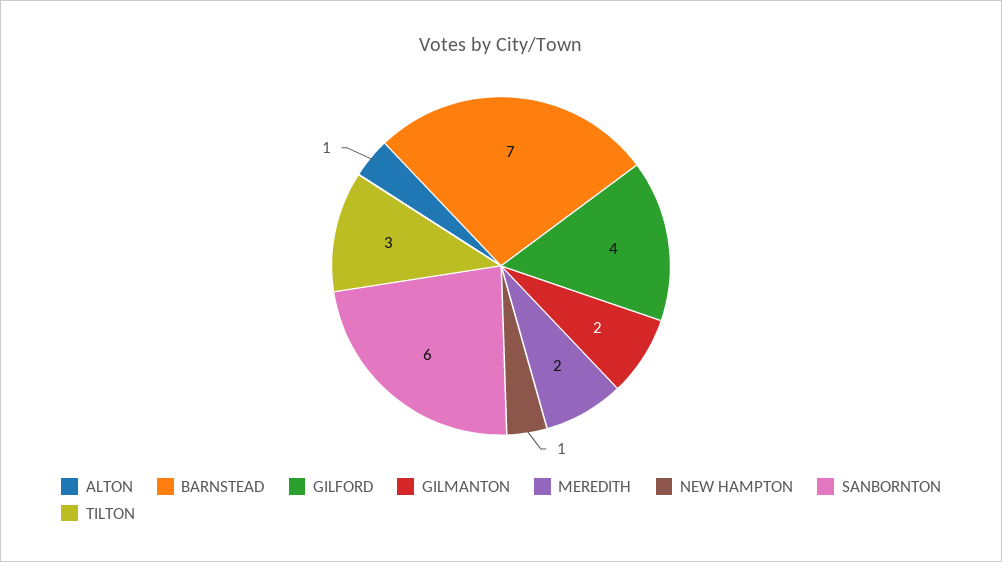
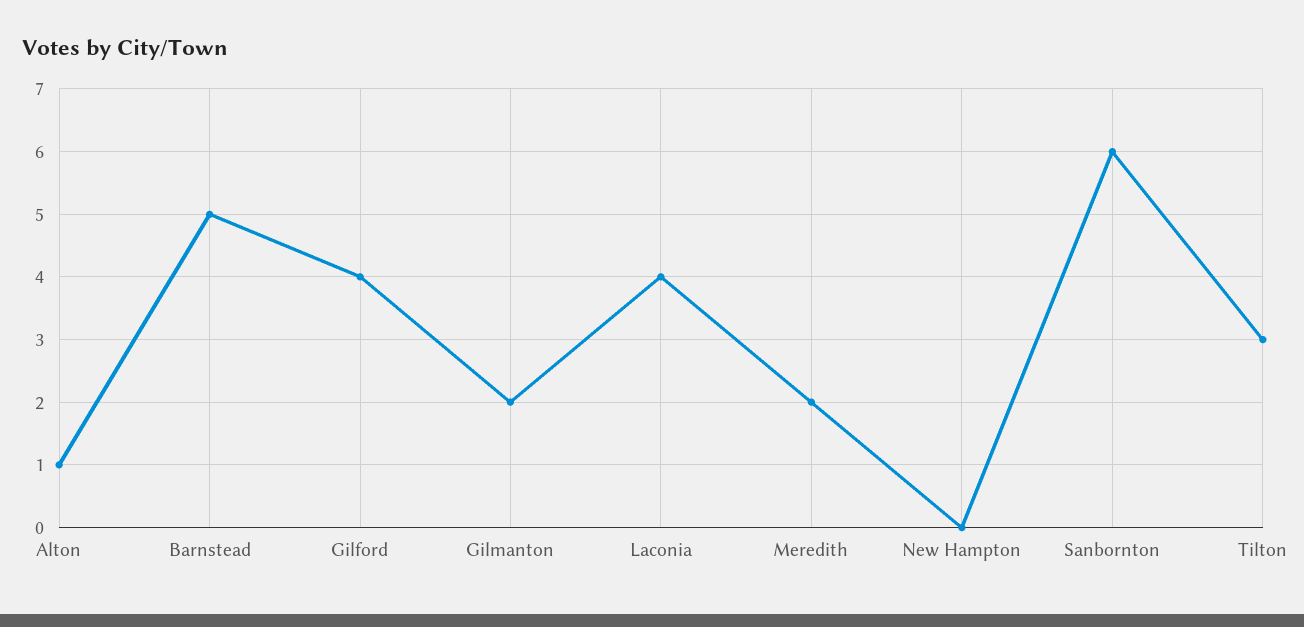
BARNSTEAD: 7 -> 5
NEW HAMPTON: 1 -> 0
Laconia: none -> 4

